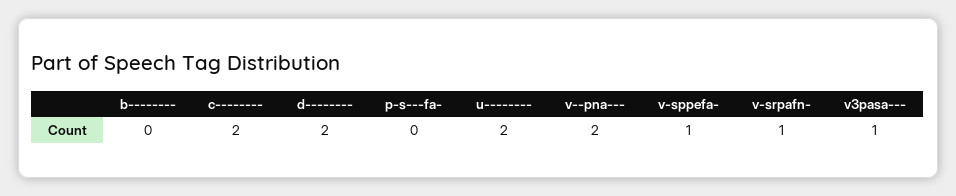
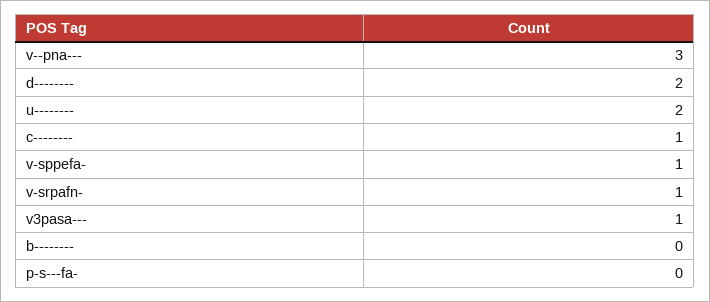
c--------: 2 -> 1
v--pna---: 2 -> 3

